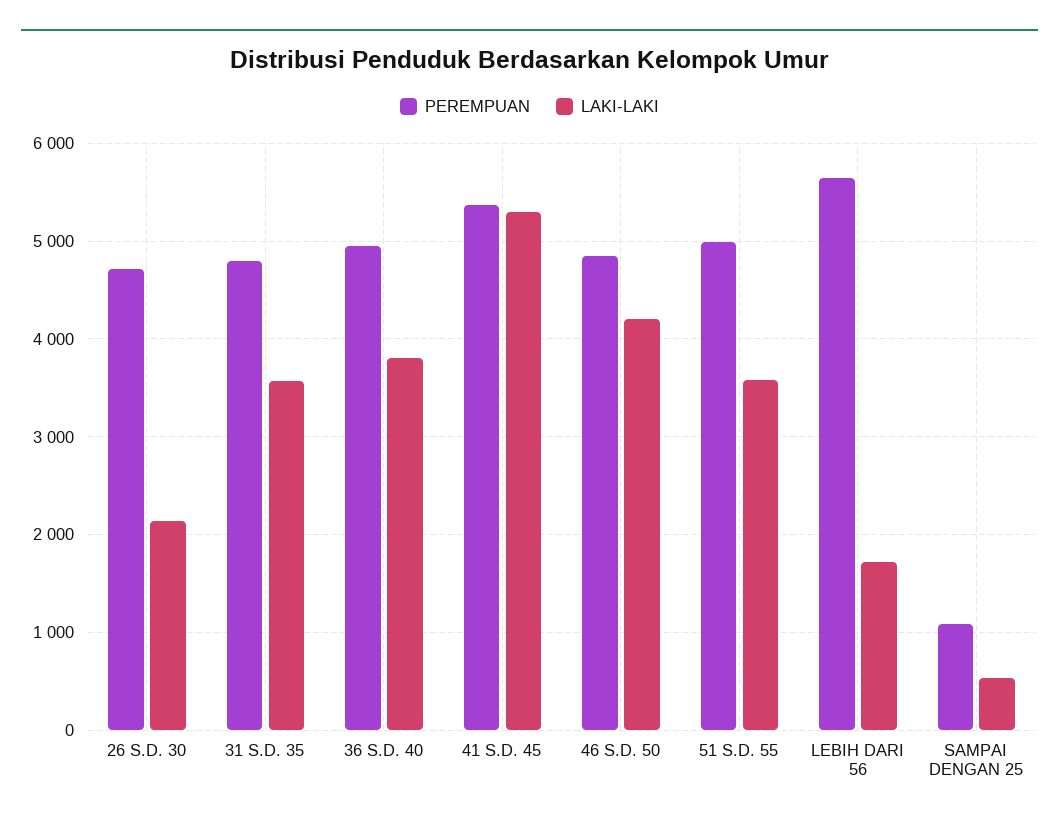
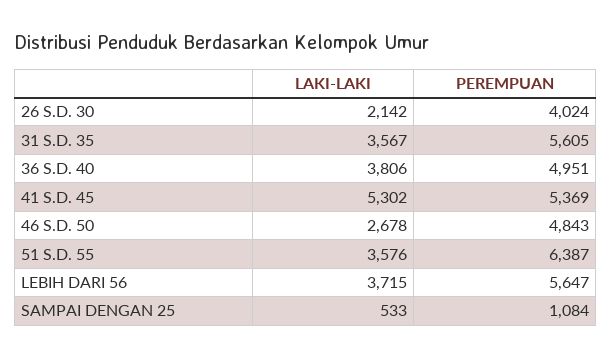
PEREMPUAN, 26 S.D. 30: 4700 -> 4024
PEREMPUAN, 31 S.D. 35: 4800 -> 5605
LAKI-LAKI, 46 S.D. 50: 4200 -> 2678
PEREMPUAN, 51 S.D. 55: 5000 -> 6387
LAKI-LAKI, LEBIH DARI 56: 1700 -> 3715

